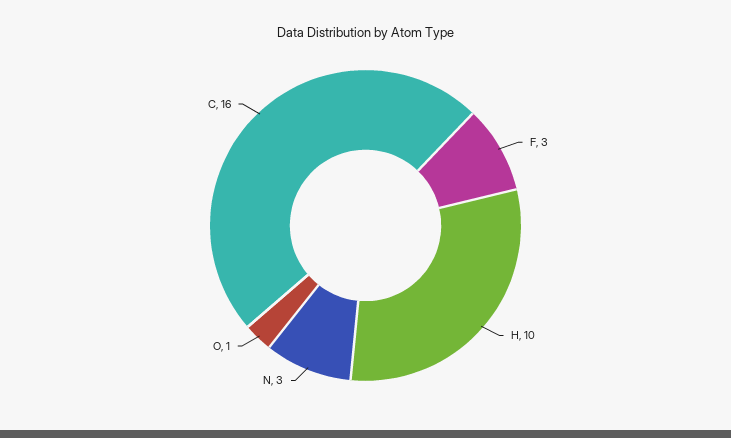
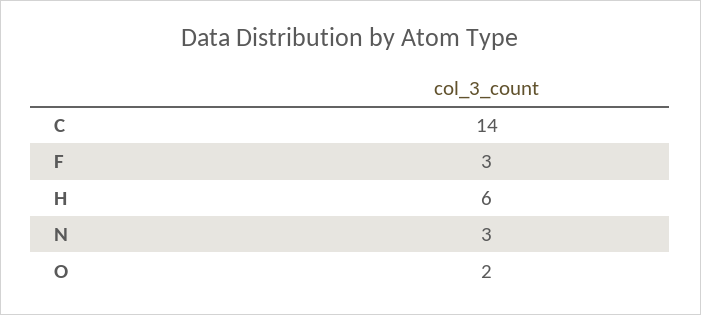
H: 10 -> 6
O: 1 -> 2
C: 16 -> 14

